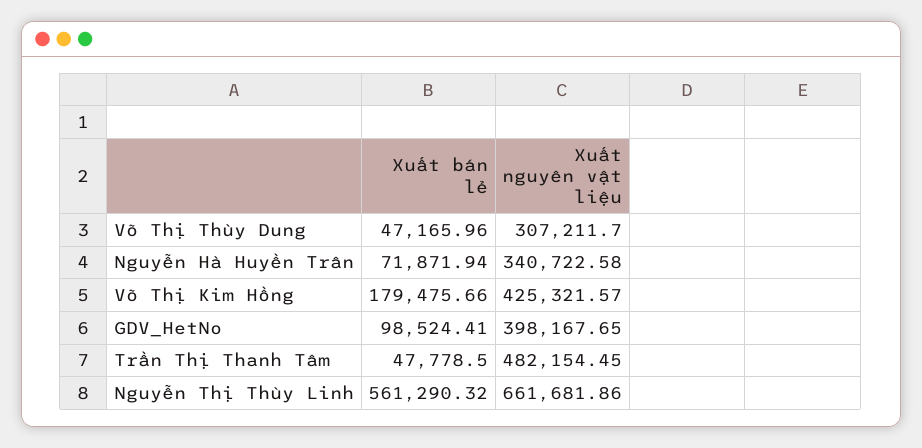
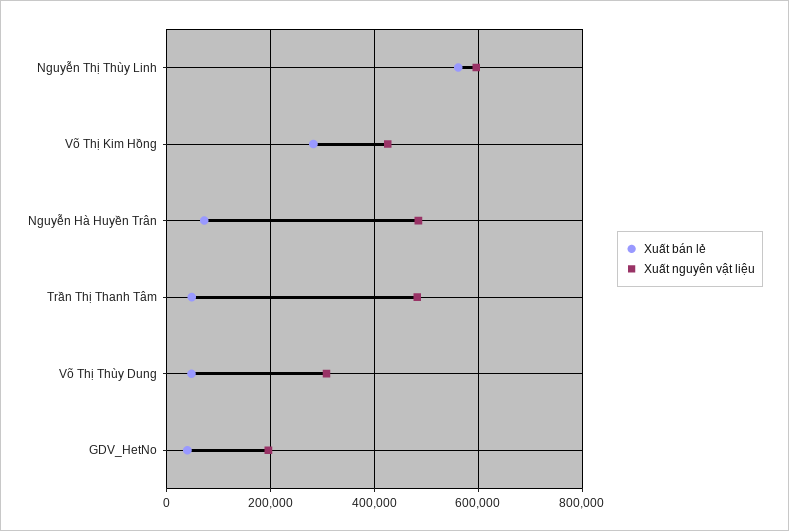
Xuất nguyên vật liệu, Nguyễn Hà Huyền Trân: 340722.58 -> 480000
Xuất bán lẻ, Võ Thị Kim Hồng: 179475.66 -> 280000
Xuất bán lẻ, GDV_HetNo: 98524.41 -> 40000
Xuất nguyên vật liệu, GDV_HetNo: 398167.65 -> 200000
Xuất nguyên vật liệu, Nguyễn Thị Thùy Linh: 661681.86 -> 600000

